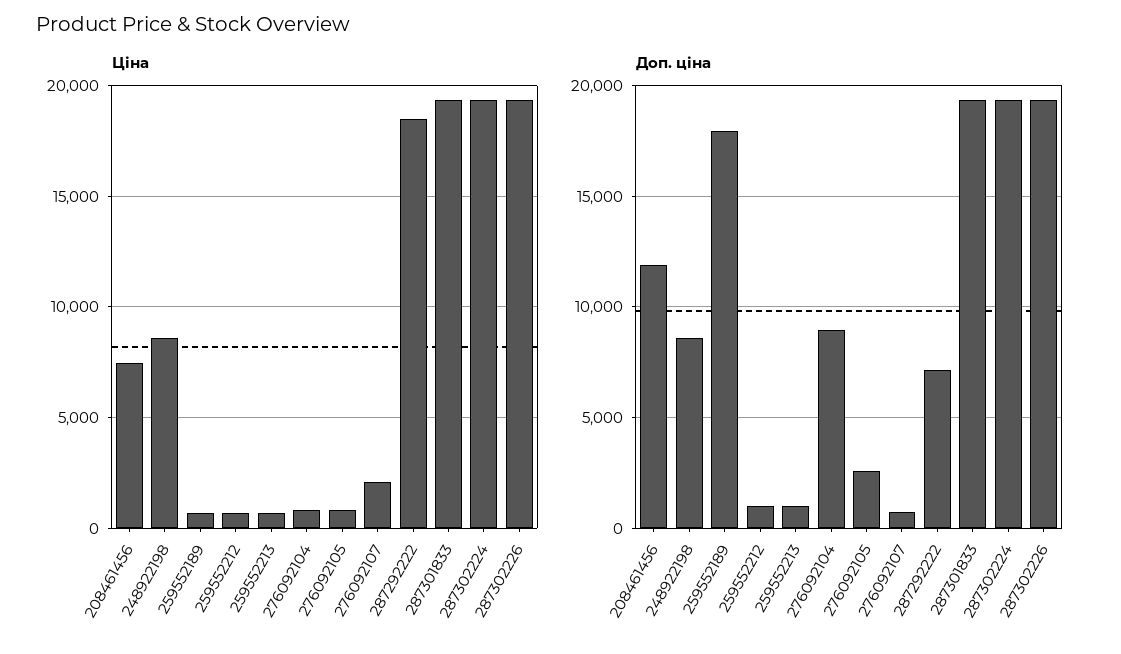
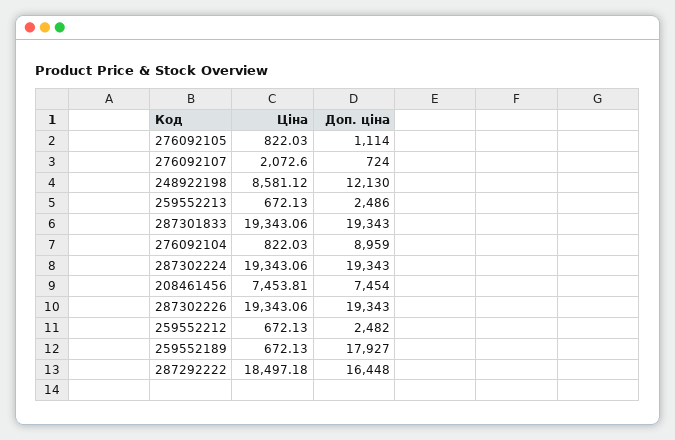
Доп. ціна, 208461456: 12000 -> 7454
Доп. ціна, 248922198: 8500 -> 12130
Доп. ціна, 259552212: 1000 -> 2482
Доп. ціна, 259552213: 1000 -> 2486
Доп. ціна, 276092105: 2500 -> 1114
Доп. ціна, 287292222: 7000 -> 16448

